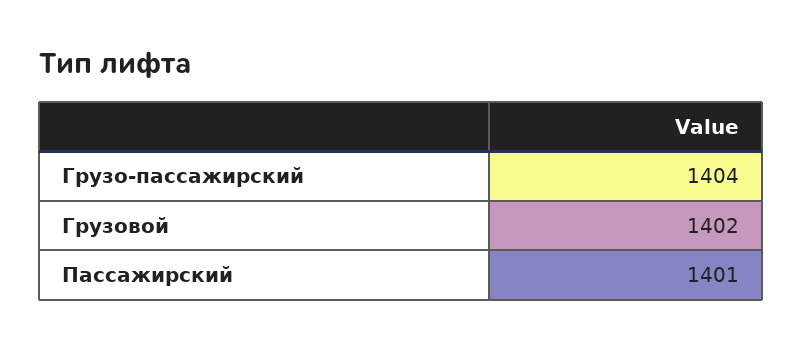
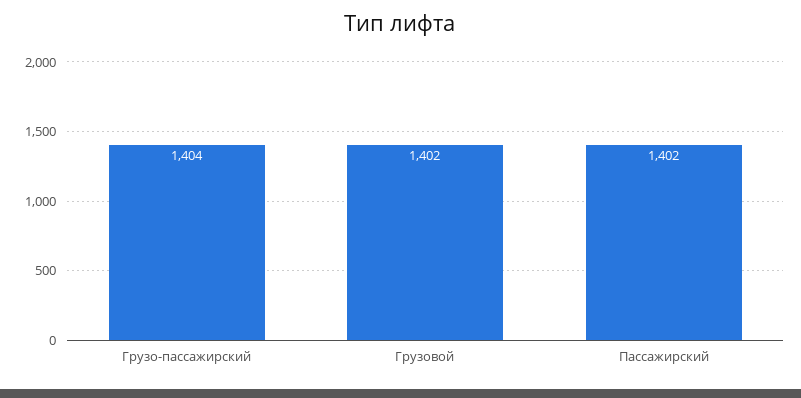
Пассажирский: 1401 -> 1402

